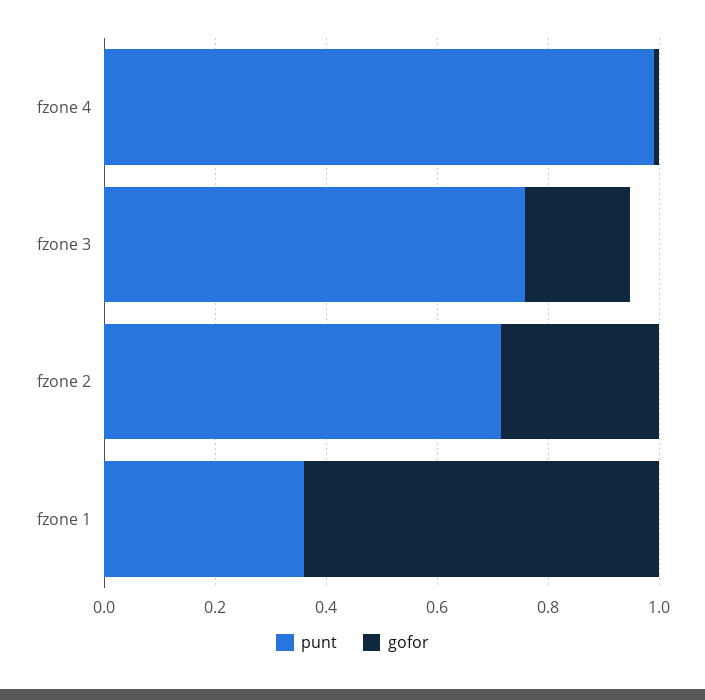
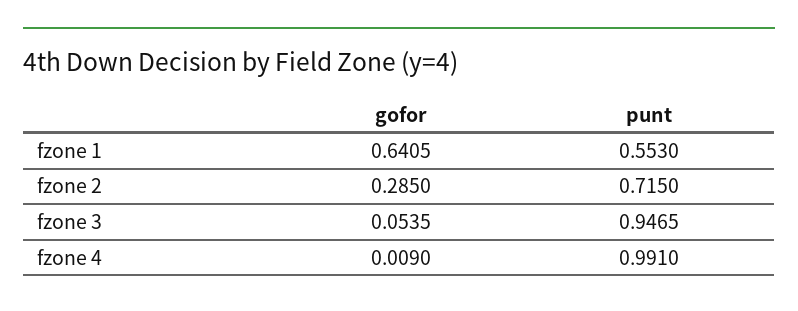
punt, fzone 3: 0.75 -> 0.9465
gofor, fzone 3: 0.2 -> 0.0535
punt, fzone 1: 0.35 -> 0.553

